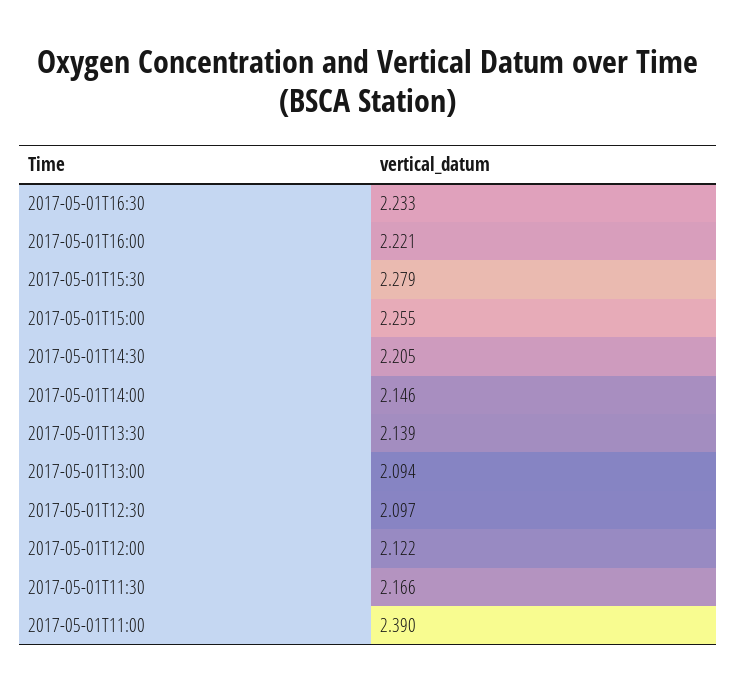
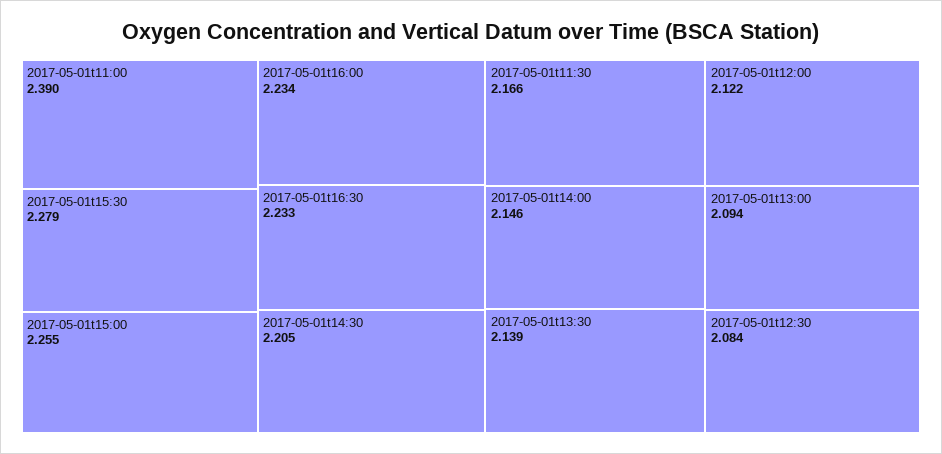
2017-05-01T16:00: 2.221 -> 2.234
2017-05-01T12:30: 2.097 -> 2.084

